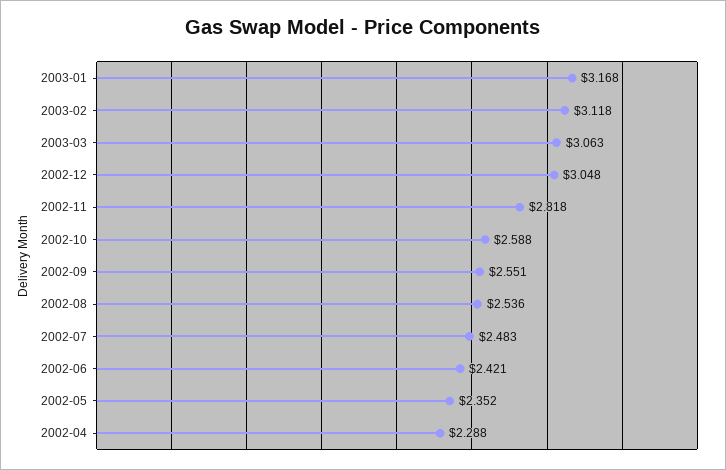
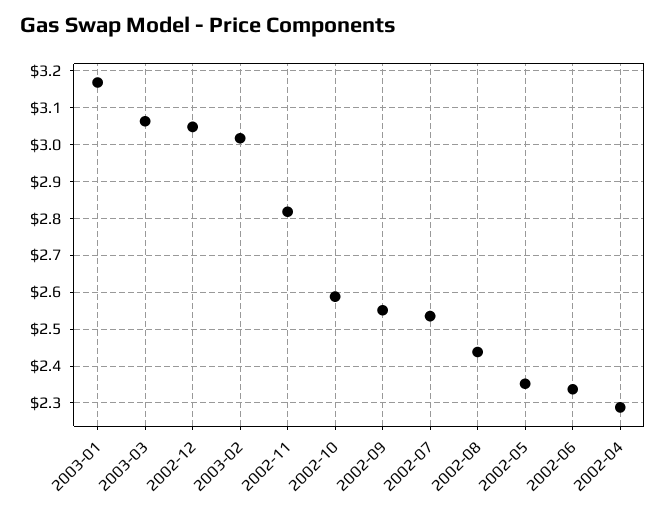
2003-02: 3.118 -> 3.02
2002-08: 2.536 -> 2.44
2002-07: 2.483 -> 2.54
2002-06: 2.421 -> 2.34

